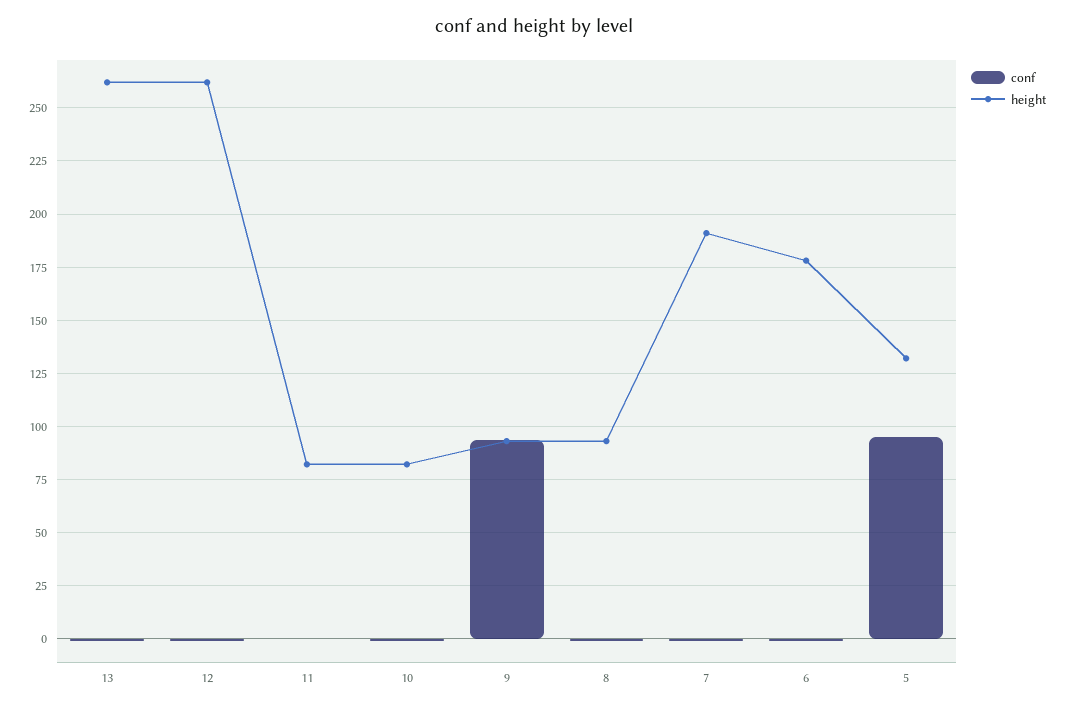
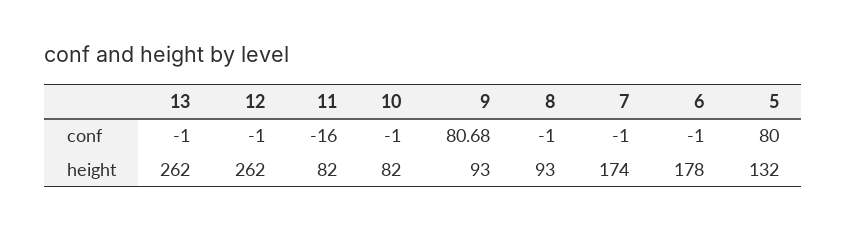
conf, 11: 0 -> -16
conf, 9: 95 -> 80.68
height, 7: 190 -> 174
conf, 5: 95 -> 80

